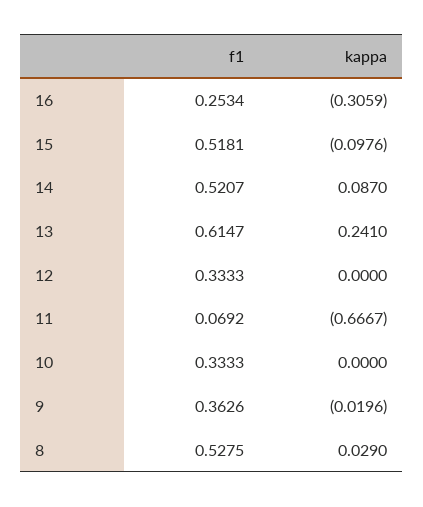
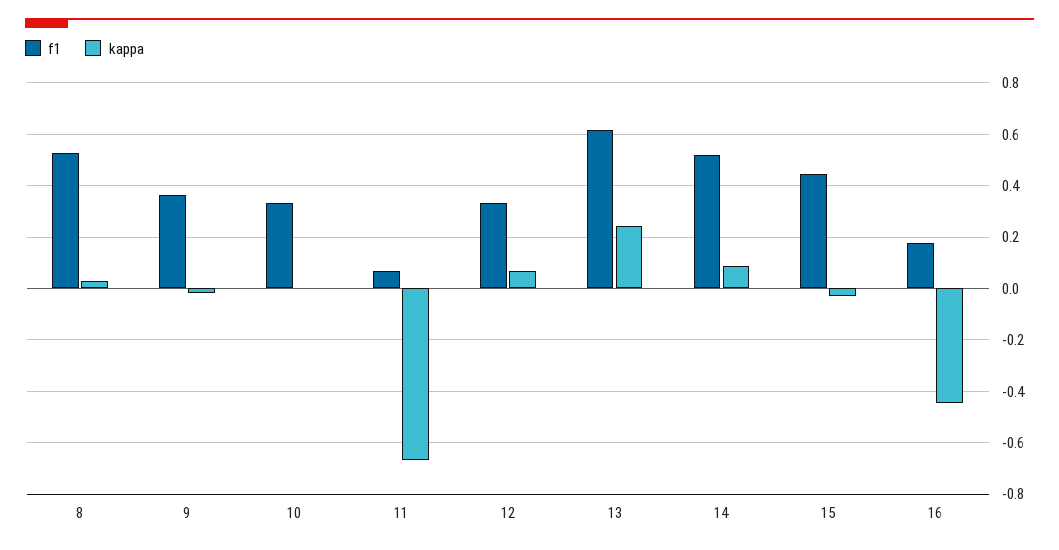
f1, 16: 0.2534 -> 0.175
kappa, 16: -0.3059 -> -0.45
f1, 15: 0.5181 -> 0.45
kappa, 15: -0.0976 -> -0.025
kappa, 12: 0 -> 0.075

